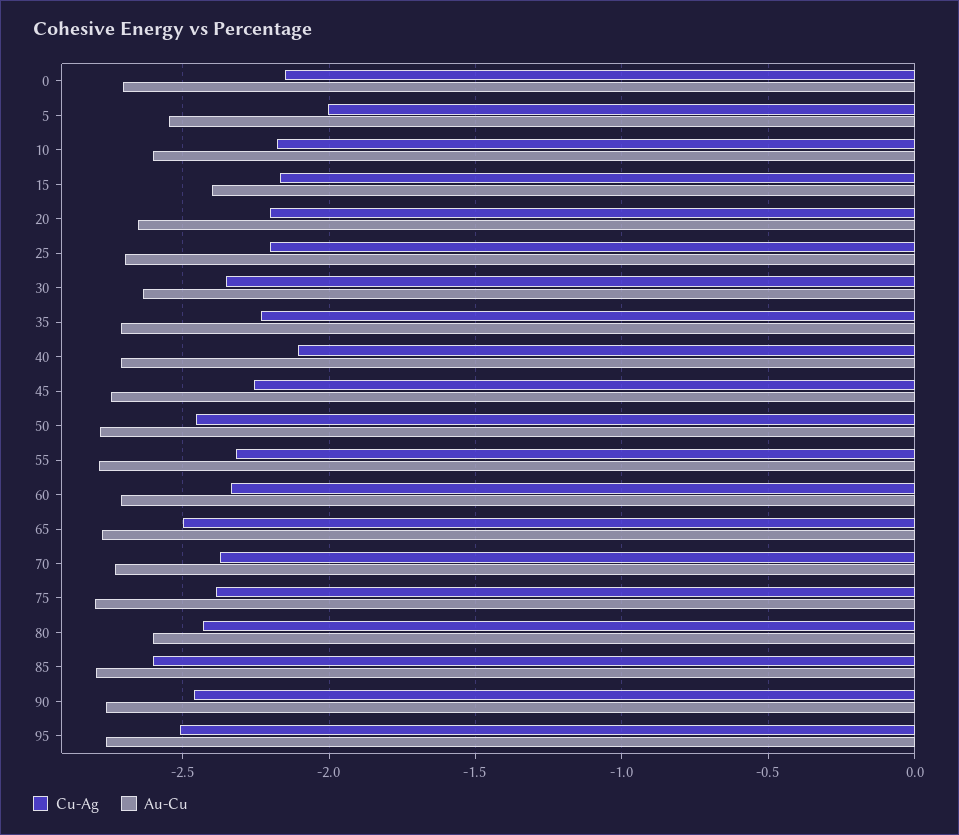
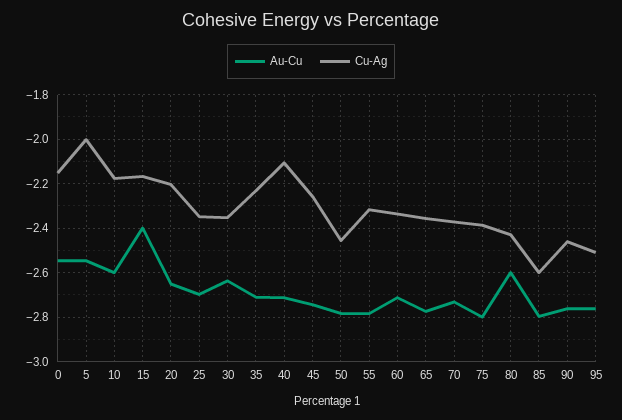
Au-Cu, 0: -2.7 -> -2.55
Cu-Ag, 25: -2.2 -> -2.35
Cu-Ag, 65: -2.5 -> -2.35

